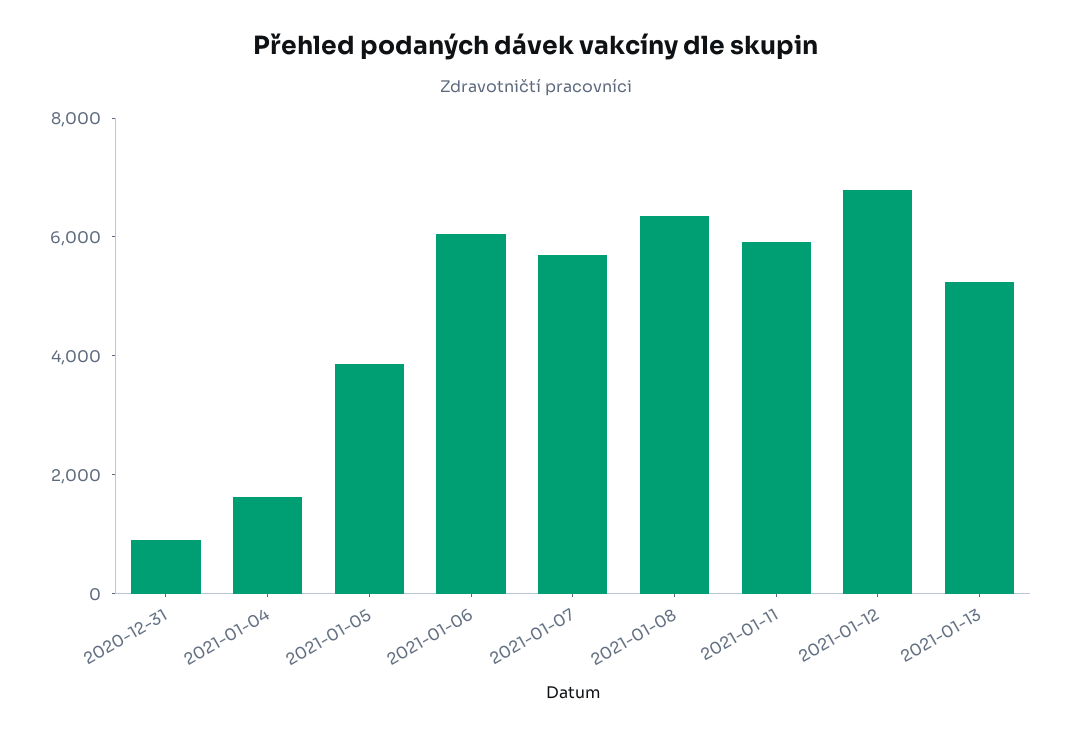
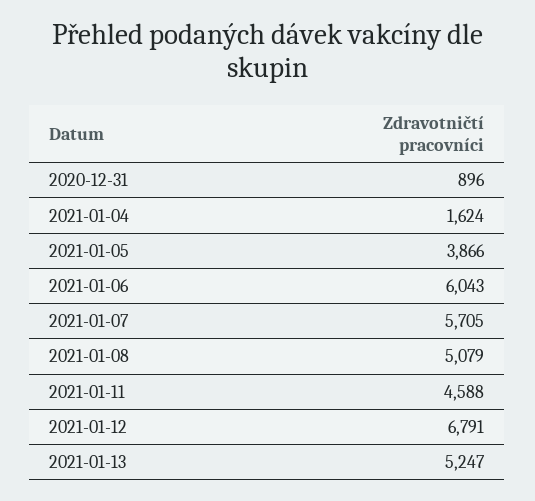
2021-01-08: 6500 -> 5079
2021-01-11: 6000 -> 4588

